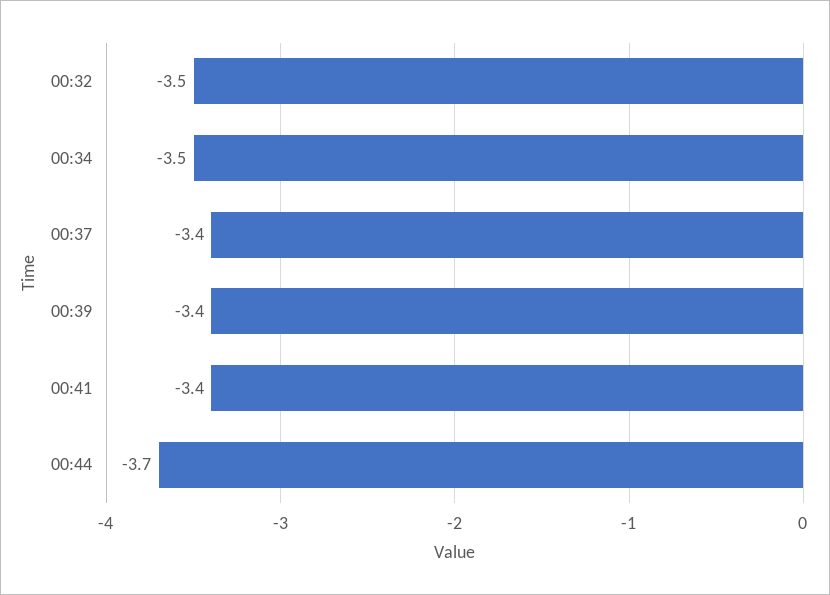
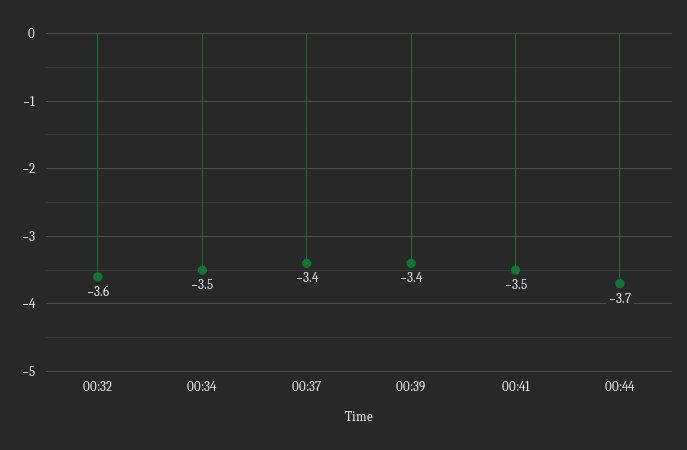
00:32: -3.5 -> -3.6
00:41: -3.4 -> -3.5

